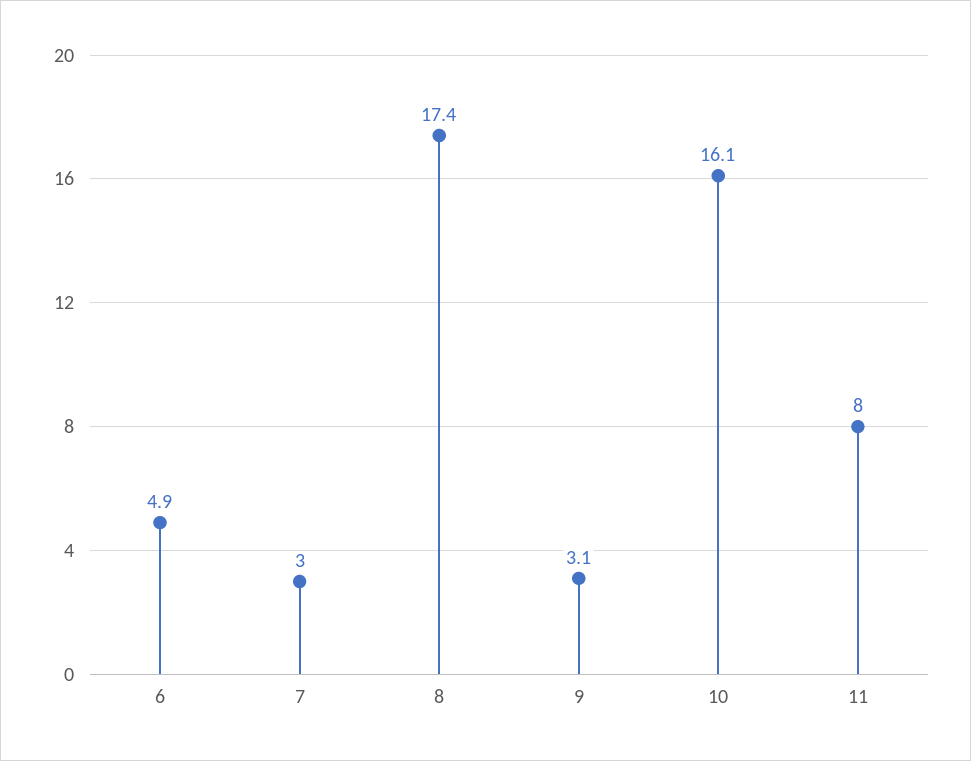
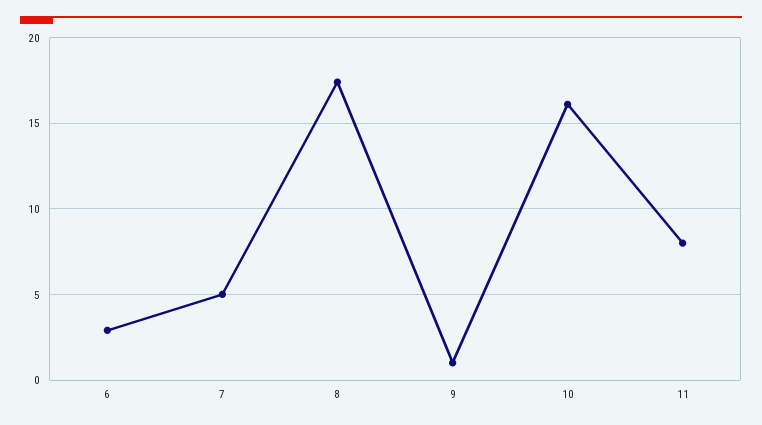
6: 4.9 -> 3
7: 3 -> 5
9: 3.1 -> 1

